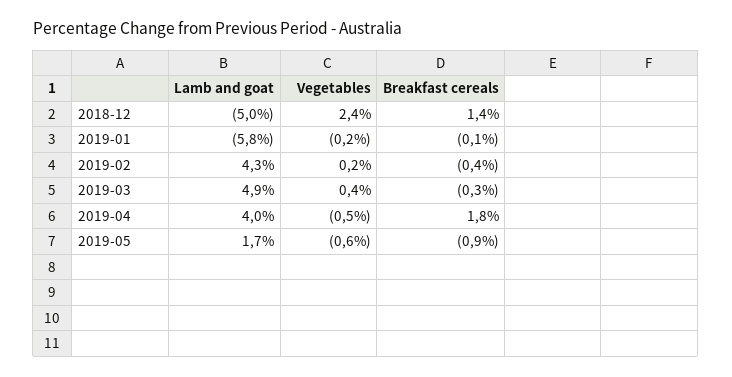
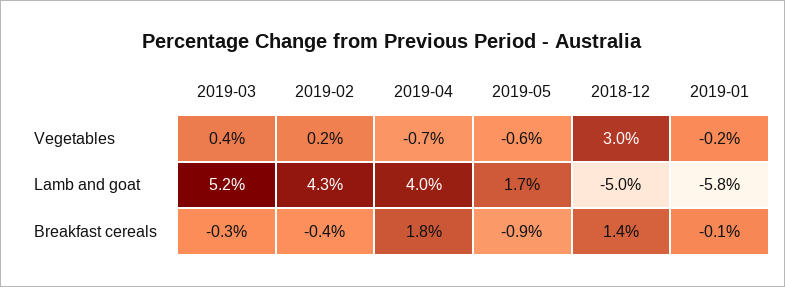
Vegetables, 2018-12: 2.4 -> 3
Lamb and goat, 2019-03: 4.9 -> 5.2
Vegetables, 2019-04: -0.5 -> -0.7

